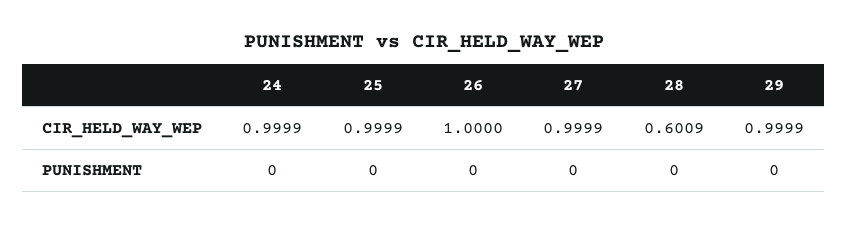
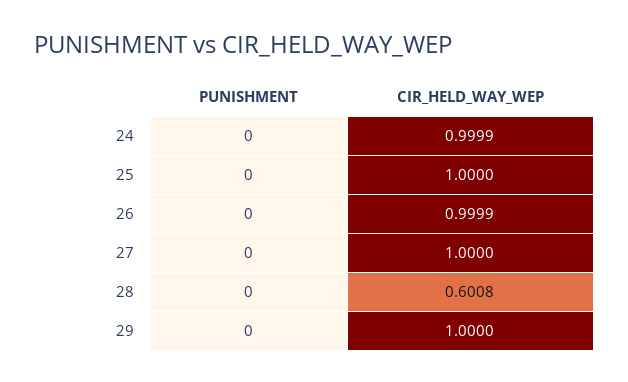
25, CIR_HELD_WAY_WEP: 0.9999 -> 1
26, CIR_HELD_WAY_WEP: 1 -> 0.9999
27, CIR_HELD_WAY_WEP: 0.9999 -> 1
28, CIR_HELD_WAY_WEP: 0.6009 -> 0.6008
29, CIR_HELD_WAY_WEP: 0.9999 -> 1

